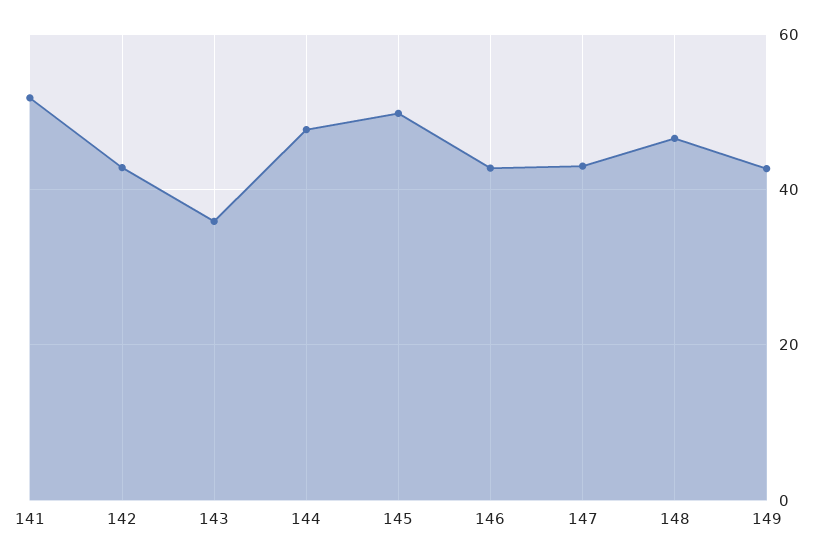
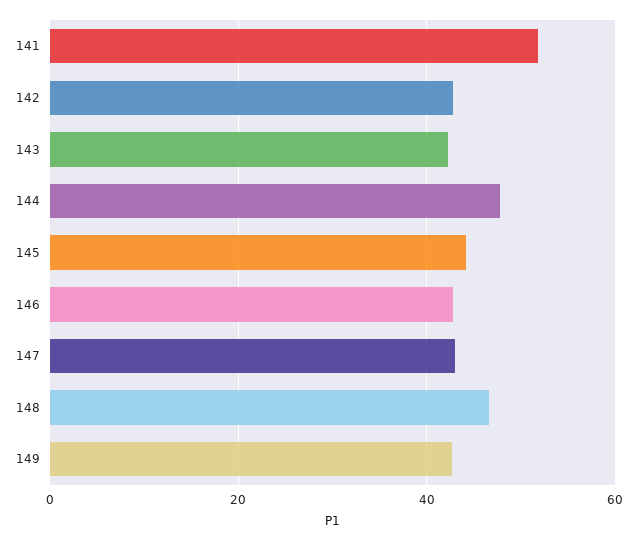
143: 36 -> 42
145: 50 -> 44

